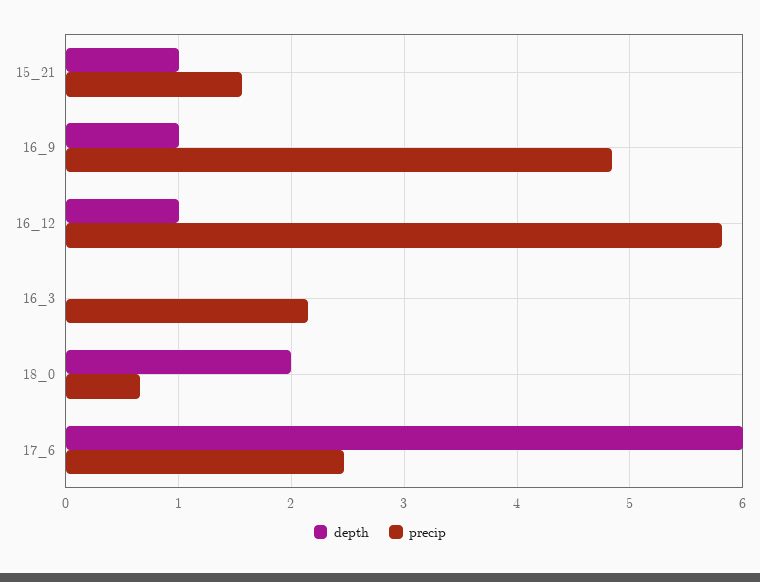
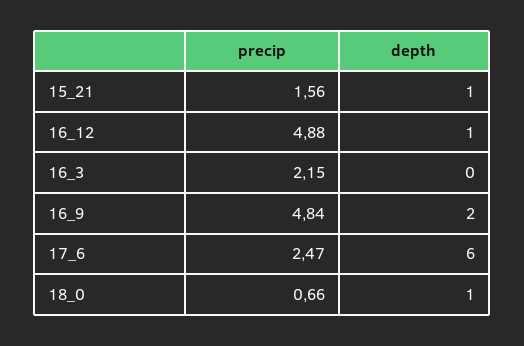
depth, 16_9: 1 -> 2
precip, 16_12: 5.8 -> 4.88
depth, 18_0: 2 -> 1

